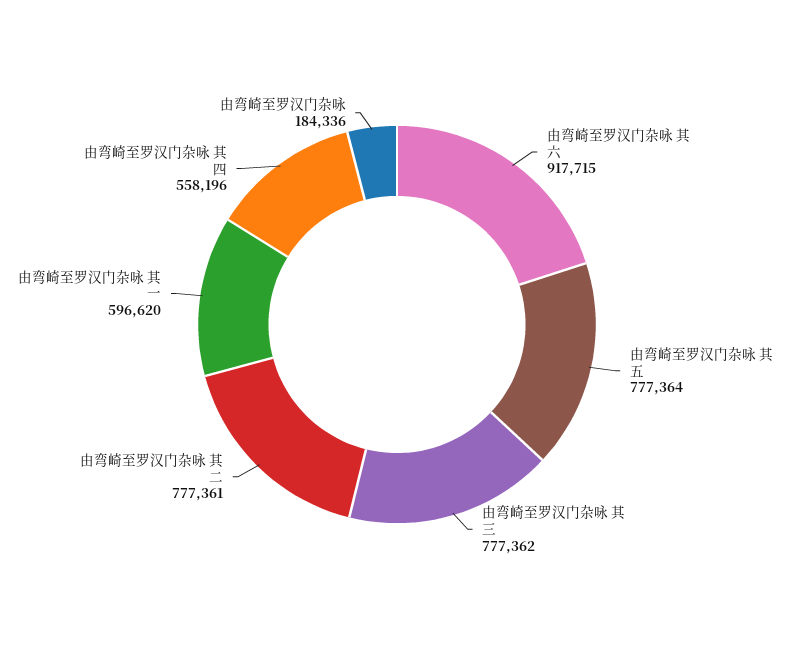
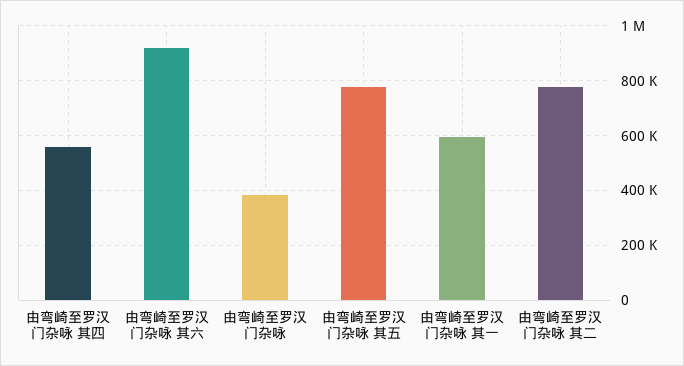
由弯崎至罗汉门杂咏 其三: 777362 -> none
由弯崎至罗汉门杂咏: 184336 -> 375000

